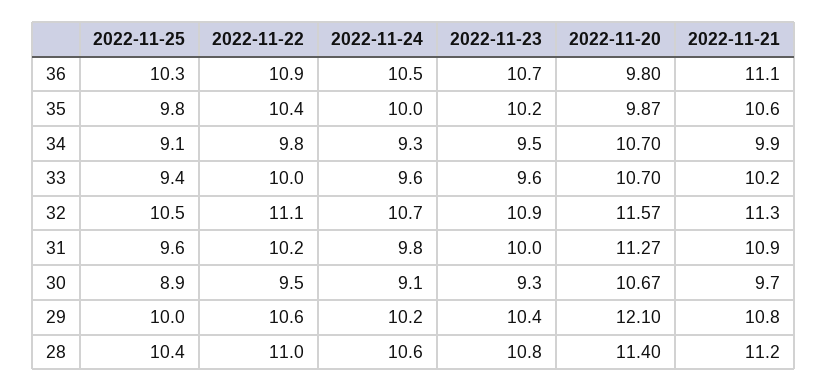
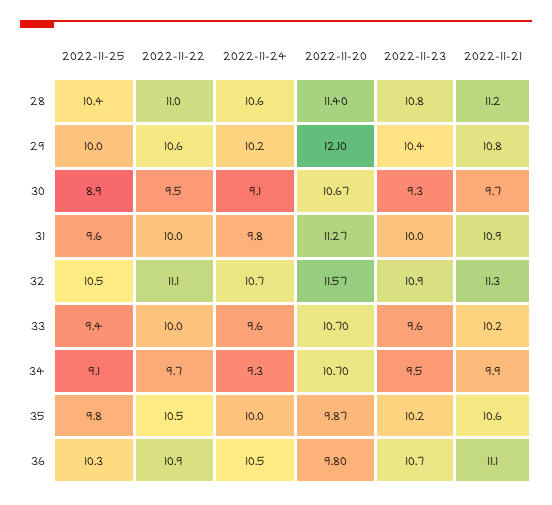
2022-11-22, 35: 10.4 -> 10.5
2022-11-22, 34: 9.8 -> 9.7
2022-11-22, 31: 10.2 -> 10

